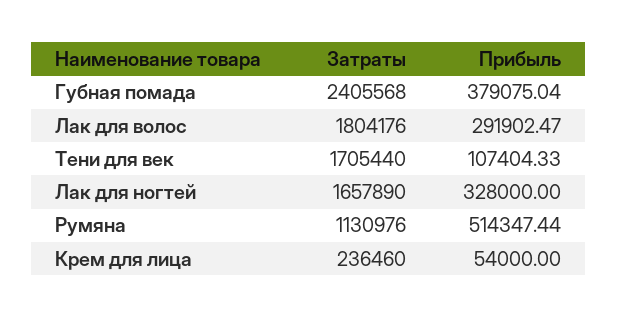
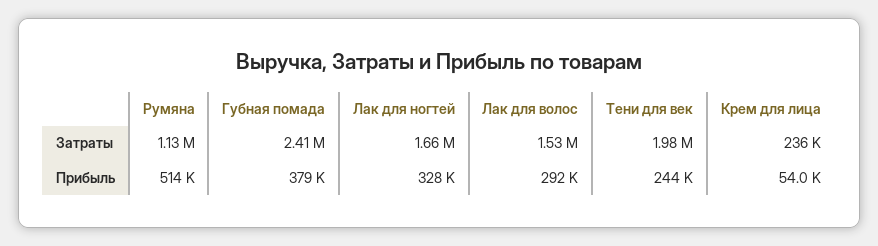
Затраты, Лак для волос: 1804176 -> 1530000
Затраты, Тени для век: 1705440 -> 1980000
Прибыль, Тени для век: 107404.33 -> 244000

